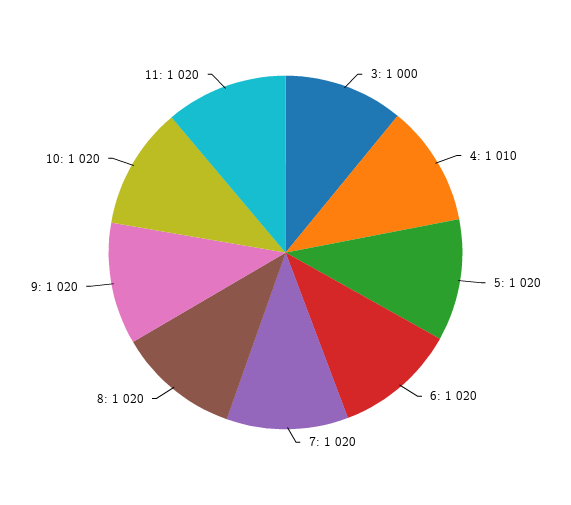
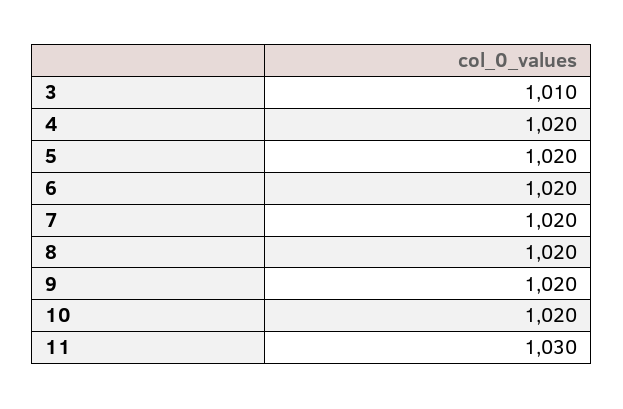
3: 1000 -> 1010
4: 1010 -> 1020
11: 1020 -> 1030

